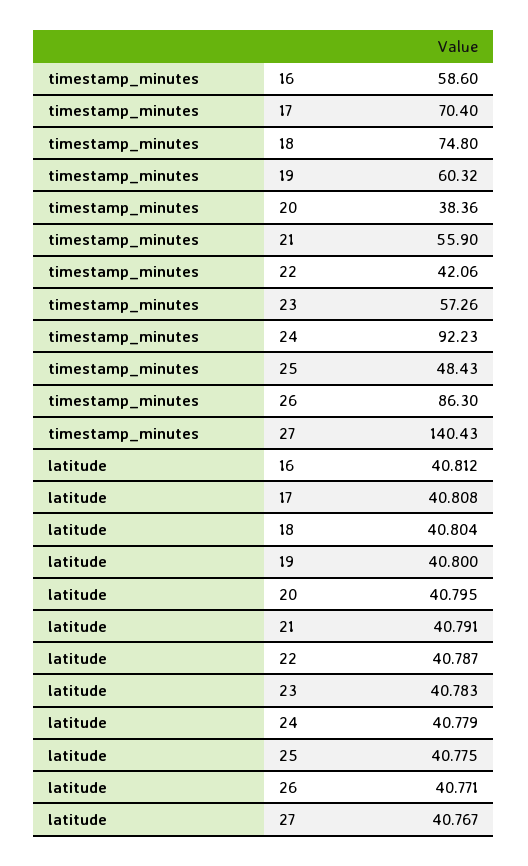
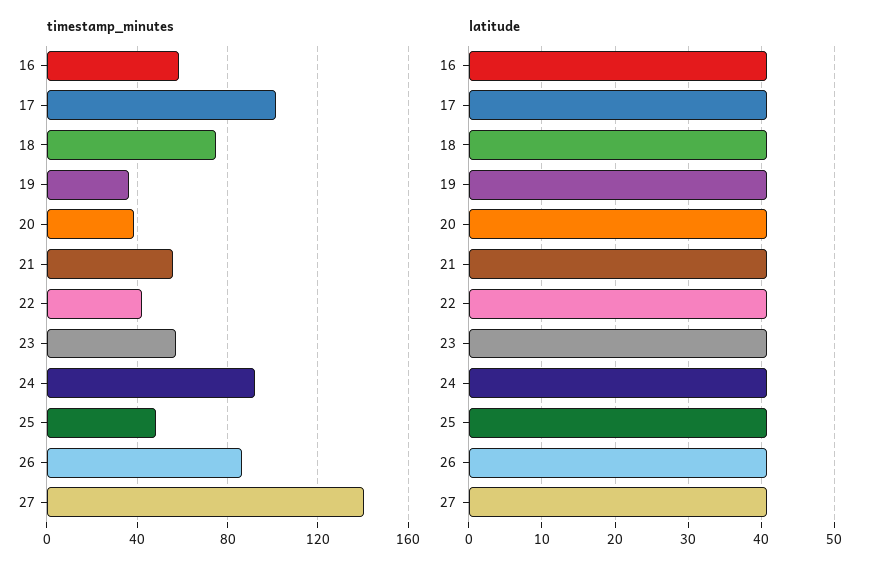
timestamp_minutes, 17: 70.4 -> 100
timestamp_minutes, 19: 60.32 -> 35

